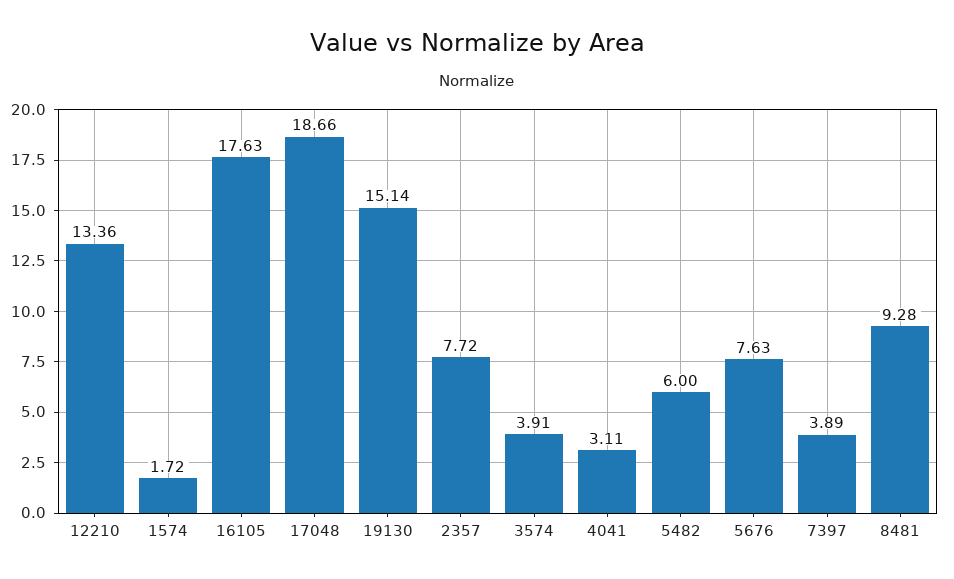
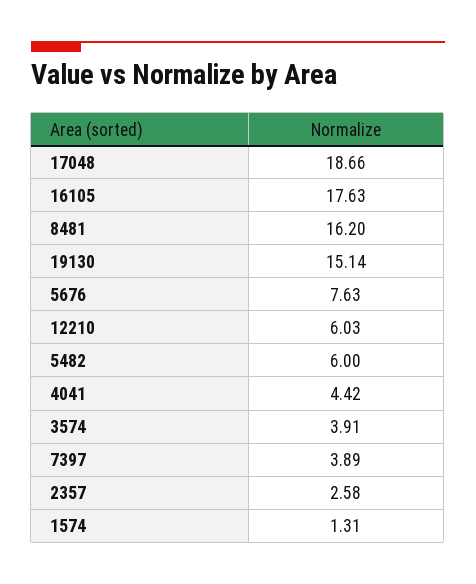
12210: 13.36 -> 6.03
1574: 1.72 -> 1.31
2357: 7.72 -> 2.58
4041: 3.11 -> 4.42
8481: 9.28 -> 16.2

